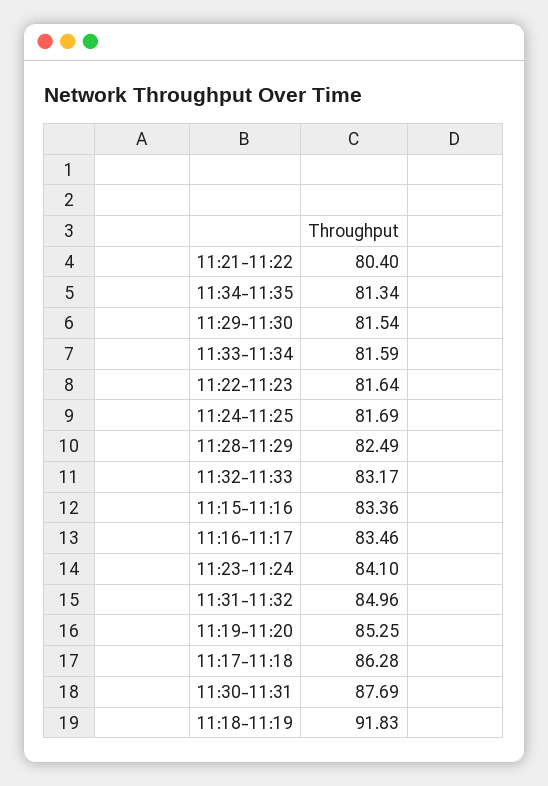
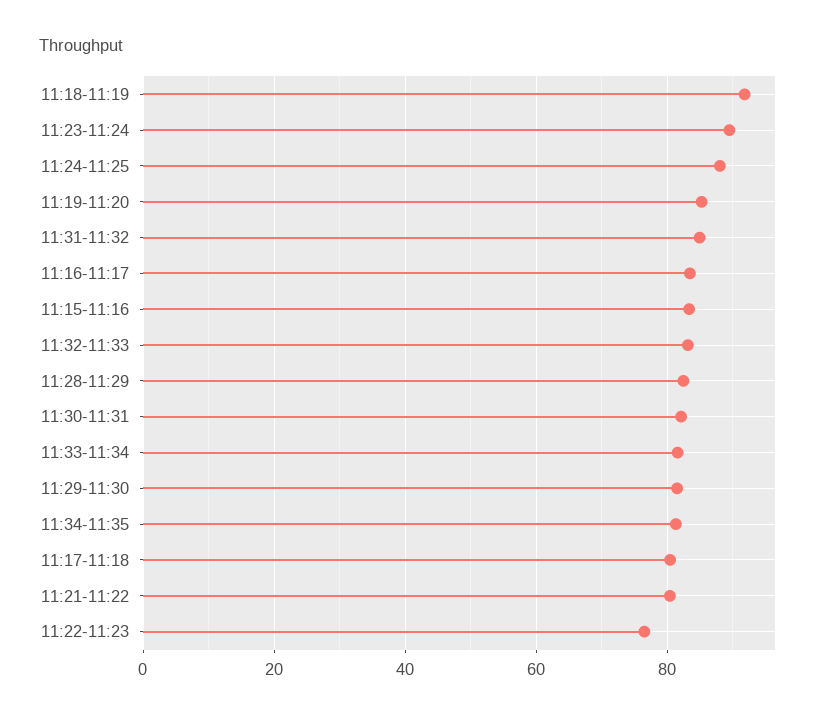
11:22-11:23: 81.64 -> 76
11:24-11:25: 81.69 -> 88
11:23-11:24: 84.1 -> 90
11:17-11:18: 86.28 -> 80
11:30-11:31: 87.69 -> 82

